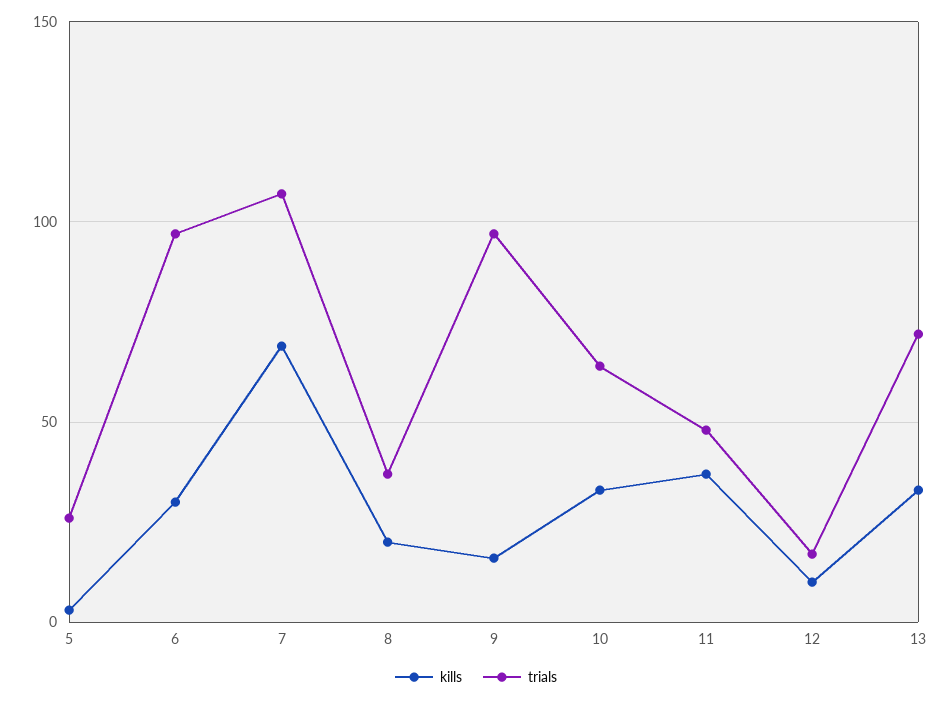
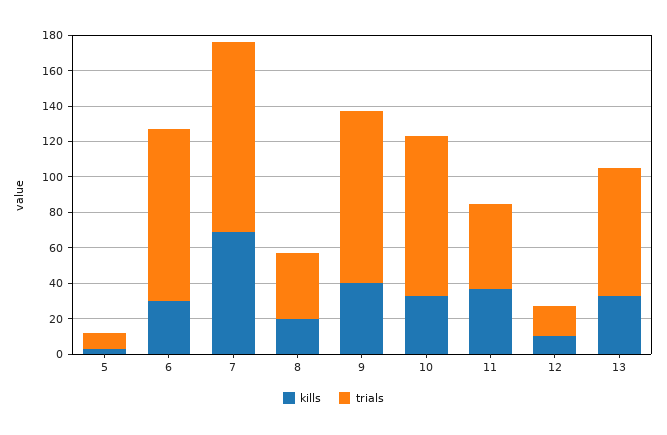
trials, 5: 25 -> 10
kills, 9: 15 -> 40
trials, 10: 65 -> 90

